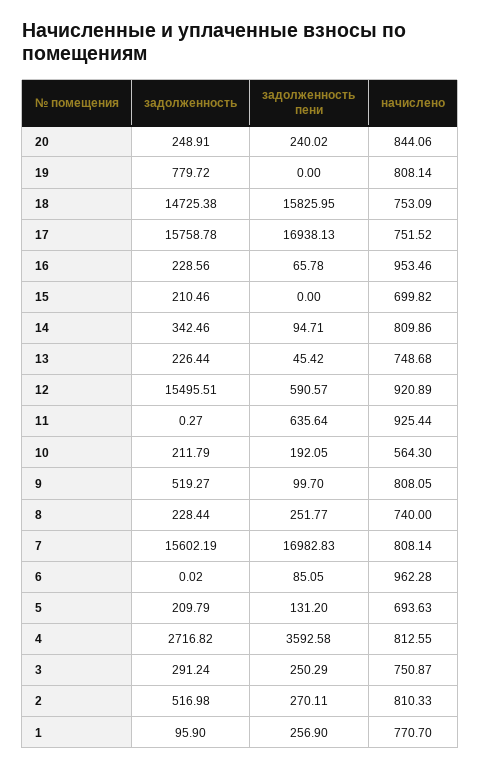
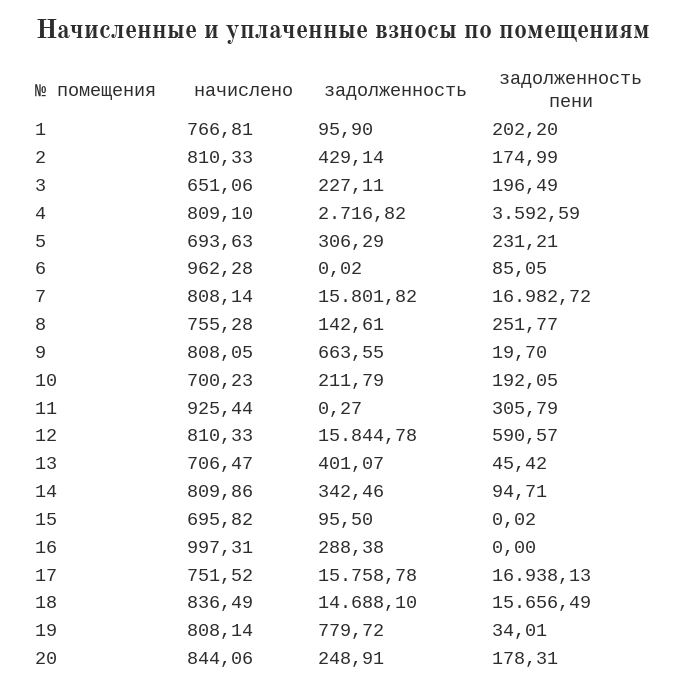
задолженность пени, 20: 240.02 -> 178.31
задолженность пени, 19: 0 -> 34.01
задолженность, 18: 14725.38 -> 14688.1
задолженность пени, 18: 15825.95 -> 15656.49
начислено, 18: 753.09 -> 836.49
задолженность, 16: 228.56 -> 288.38
задолженность пени, 16: 65.78 -> 0
начислено, 16: 953.46 -> 997.31
задолженность, 15: 210.46 -> 95.5
задолженность пени, 15: 0 -> 0.02
начислено, 15: 699.82 -> 695.82
задолженность, 13: 226.44 -> 401.07
начислено, 13: 748.68 -> 706.47
задолженность, 12: 15495.51 -> 15844.78
начислено, 12: 920.89 -> 810.33
задолженность пени, 11: 635.64 -> 305.79
начислено, 10: 564.3 -> 700.23
задолженность, 9: 519.27 -> 663.55
задолженность пени, 9: 99.7 -> 19.7
задолженность, 8: 228.44 -> 142.61
начислено, 8: 740 -> 755.28
задолженность, 7: 15602.19 -> 15801.82
задолженность пени, 7: 16982.83 -> 16982.72
задолженность, 5: 209.79 -> 306.29
задолженность пени, 5: 131.2 -> 231.21
задолженность пени, 4: 3592.58 -> 3592.59
начислено, 4: 812.55 -> 809.1
задолженность, 3: 291.24 -> 227.11
задолженность пени, 3: 250.29 -> 196.49
начислено, 3: 750.87 -> 651.06
задолженность, 2: 516.98 -> 429.14
задолженность пени, 2: 270.11 -> 174.99
задолженность пени, 1: 256.9 -> 202.2
начислено, 1: 770.7 -> 766.81

